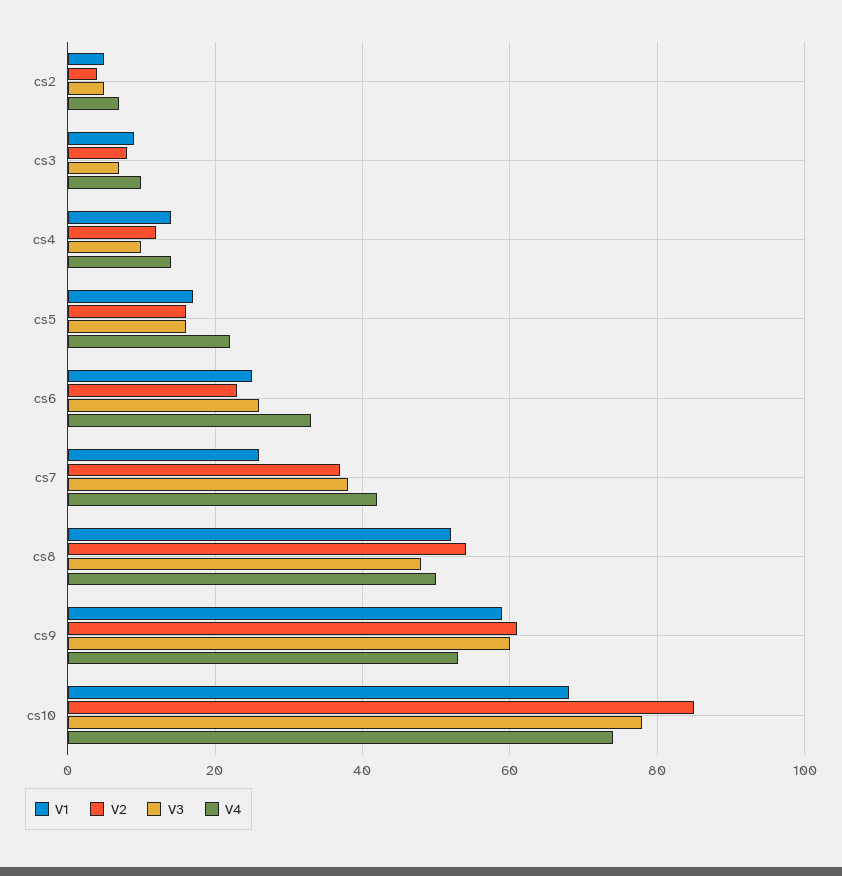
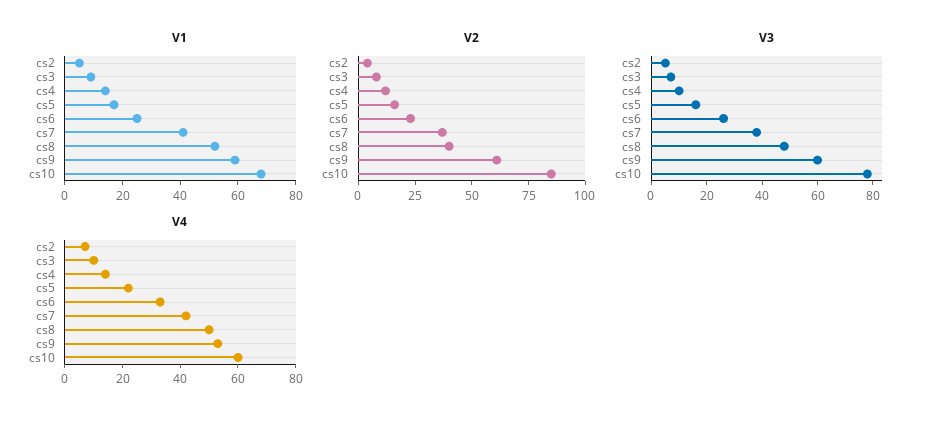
V1, cs7: 25 -> 40
V2, cs8: 55 -> 40
V4, cs10: 75 -> 60

